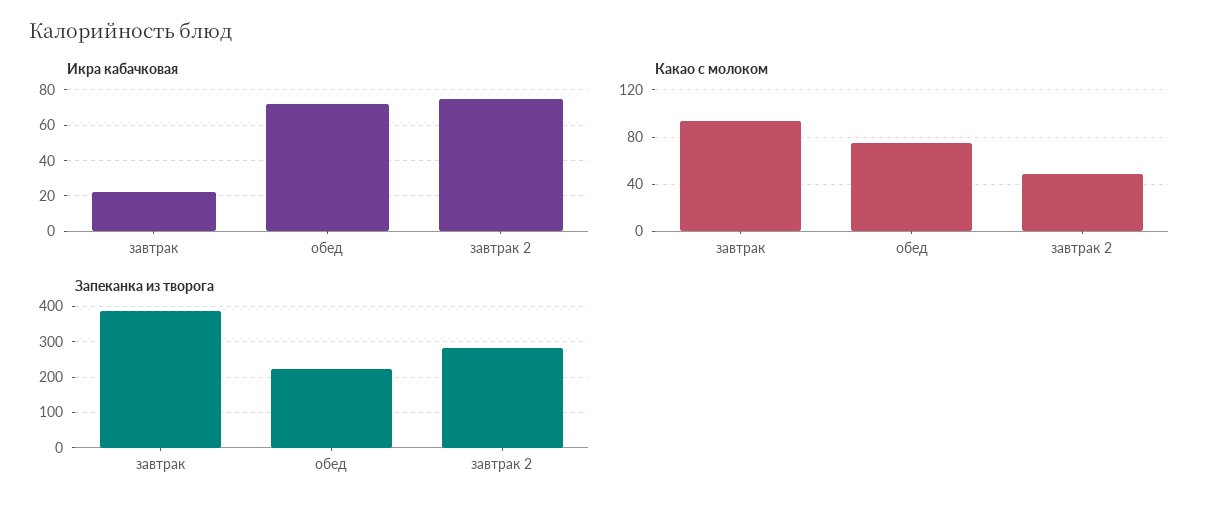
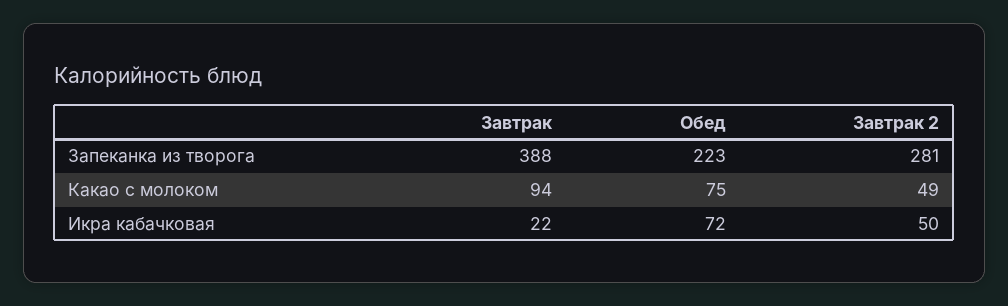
Икра кабачковая, завтрак 2: 75 -> 50

